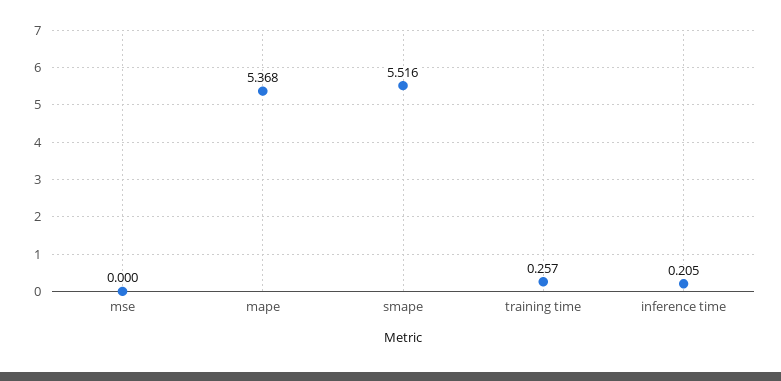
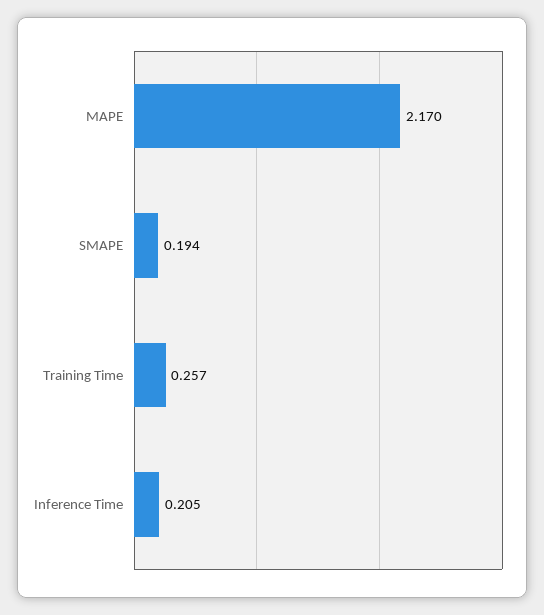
mse: 0 -> none
mape: 5.368 -> 2.17
smape: 5.516 -> 0.194

